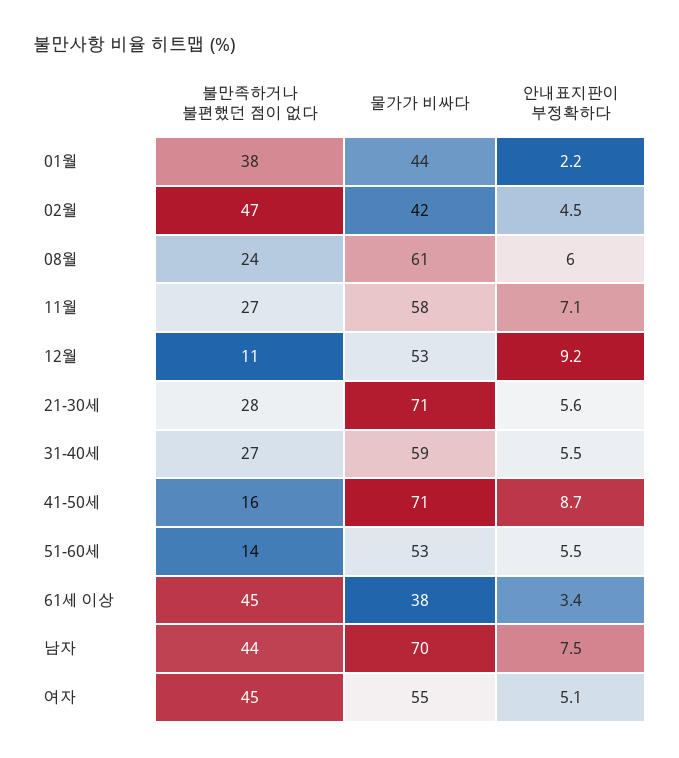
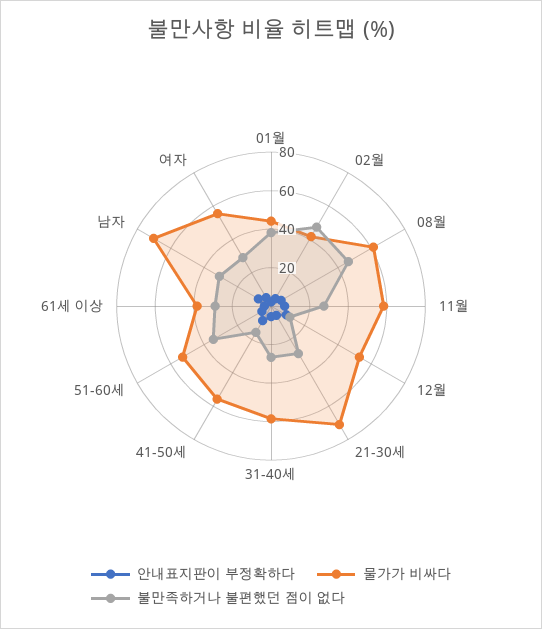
불만족하거나 불편했던 점이 없다, 08월: 24 -> 45
물가가 비싸다, 41-50세: 71 -> 55
불만족하거나 불편했던 점이 없다, 51-60세: 14 -> 35
불만족하거나 불편했던 점이 없다, 61세 이상: 45 -> 30
불만족하거나 불편했던 점이 없다, 남자: 44 -> 30
불만족하거나 불편했던 점이 없다, 여자: 45 -> 30

